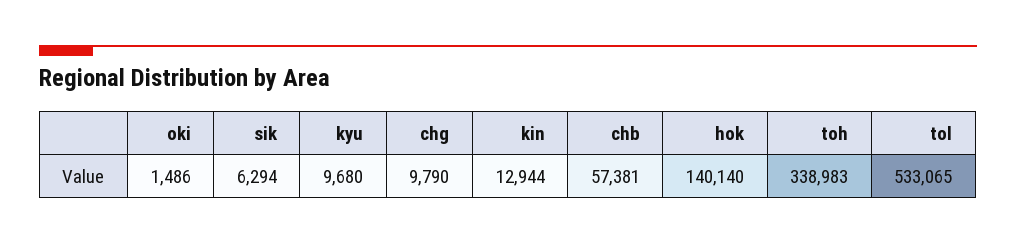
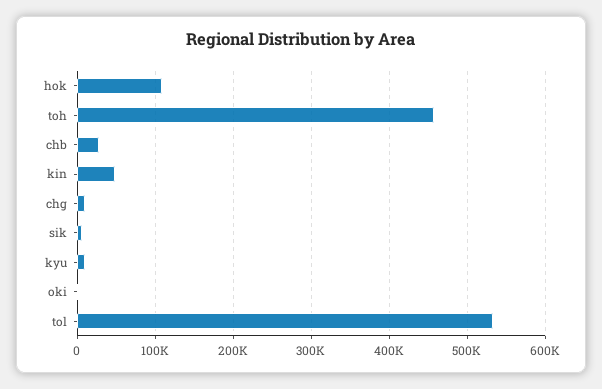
kin: 12944 -> 50000
chb: 57381 -> 30000
hok: 140140 -> 110000
toh: 338983 -> 460000

